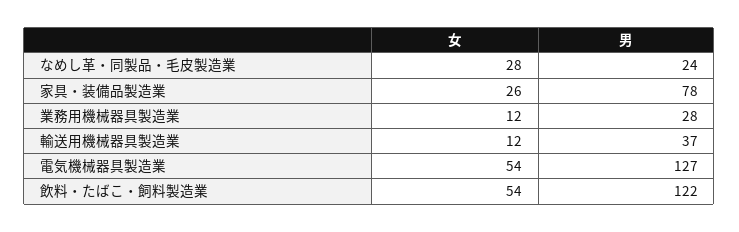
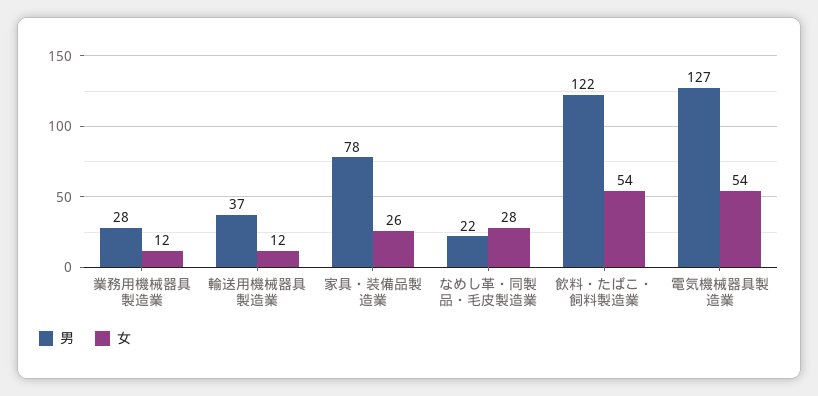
男, なめし革・同製品・毛皮製造業: 24 -> 22

